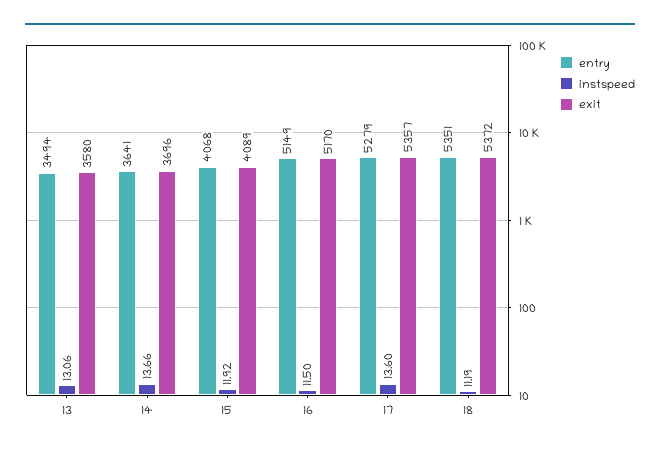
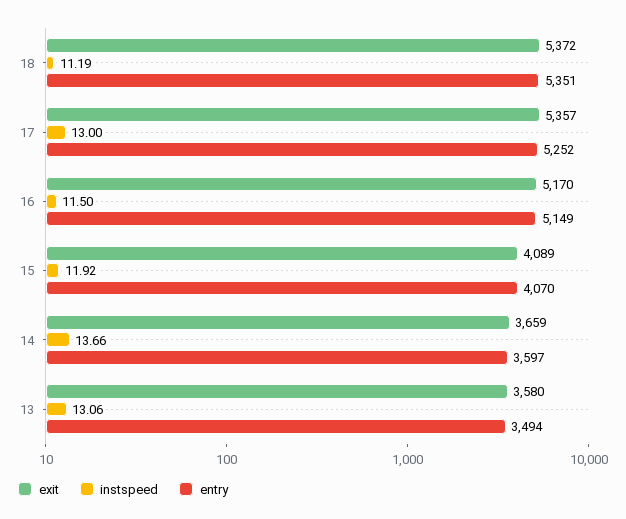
entry, 14: 3641 -> 3597
exit, 14: 3696 -> 3659
entry, 15: 4068 -> 4070
entry, 17: 5279 -> 5252
instspeed, 17: 13.6 -> 13

